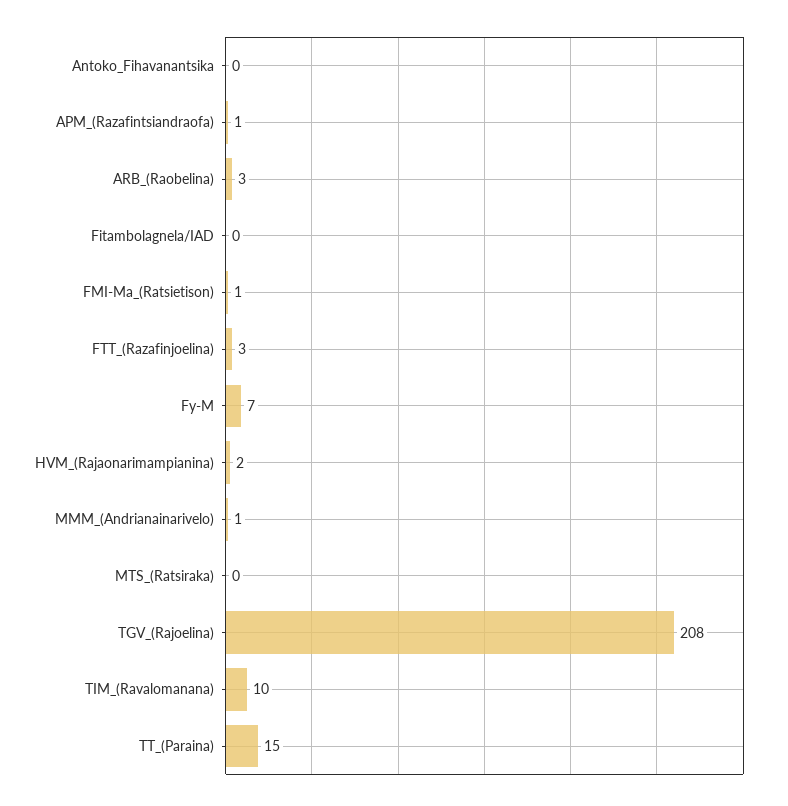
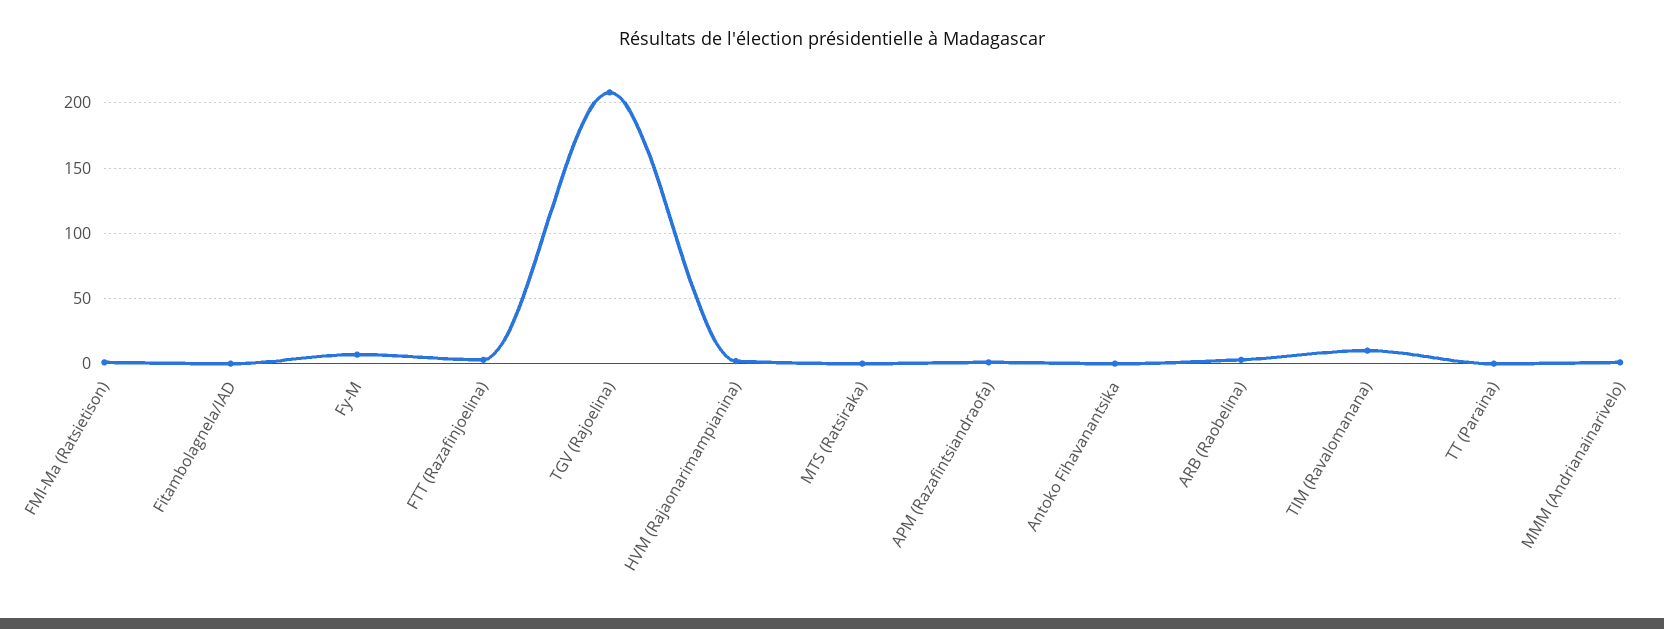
TT_(Paraina): 15 -> 0

